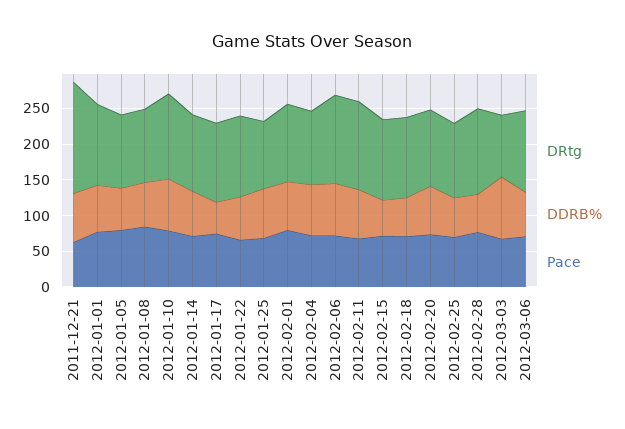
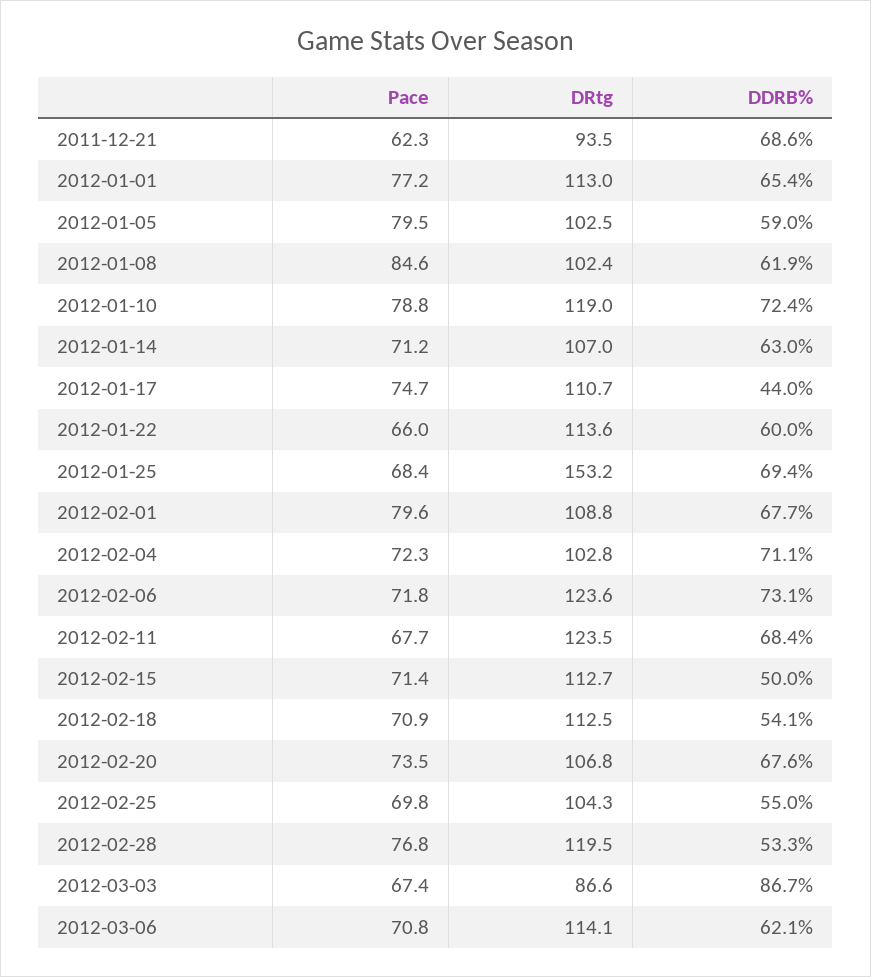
DRtg, 2011-12-21: 150 -> 93.5
DRtg, 2012-01-25: 100 -> 153.2

